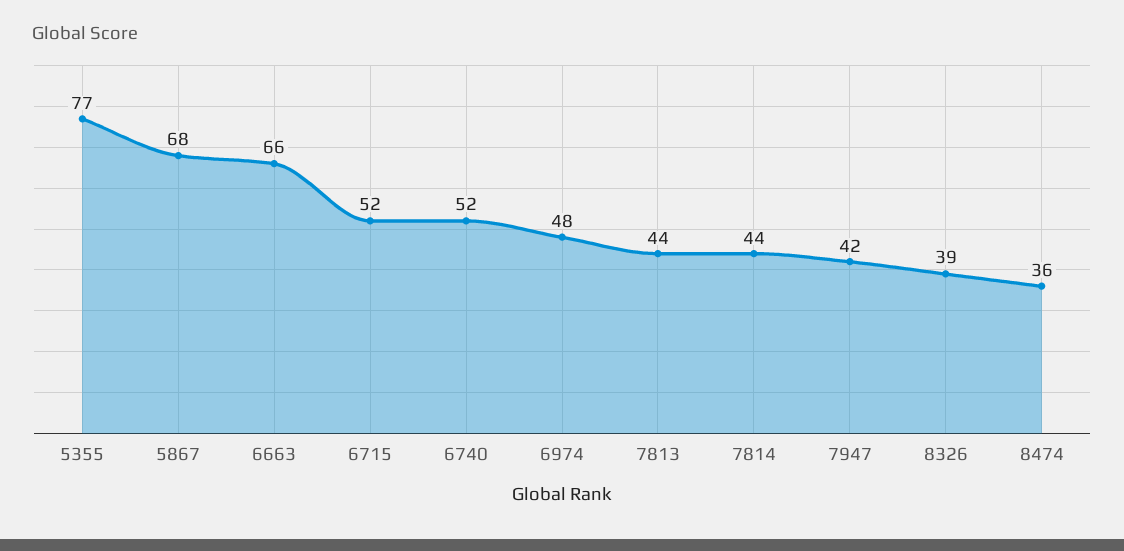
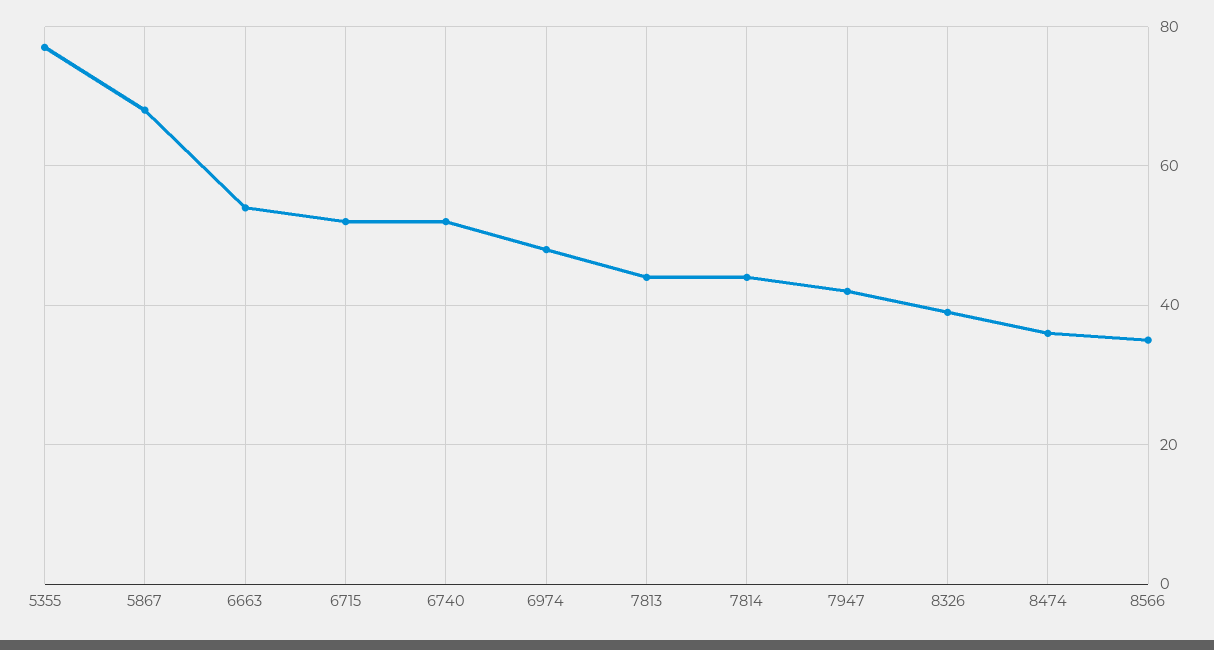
6663: 66 -> 55
8566: none -> 35

